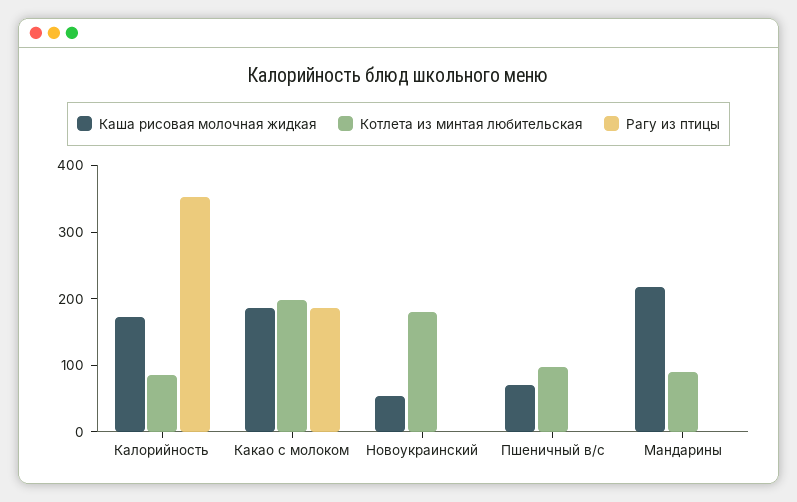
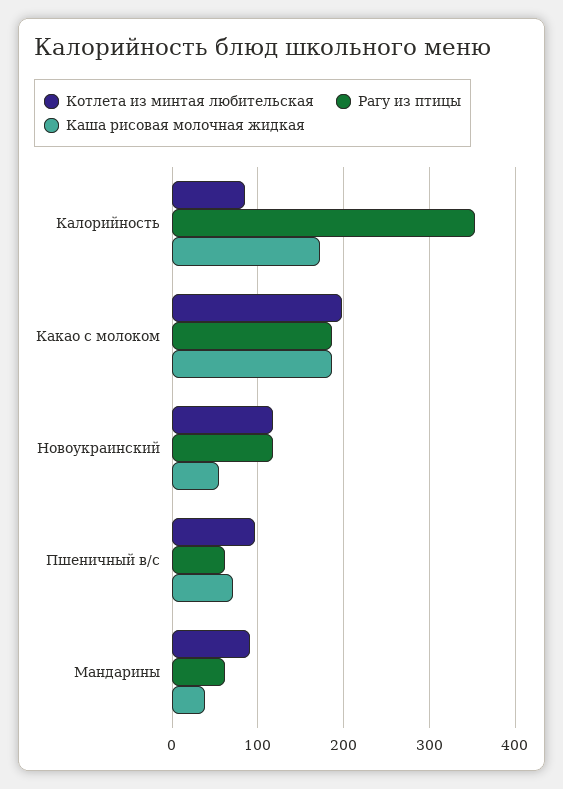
Котлета из минтая любительская, Новоукраинский: 180 -> 120
Рагу из птицы, Новоукраинский: 0 -> 120
Рагу из птицы, Пшеничный в/с: 0 -> 60
Каша рисовая молочная жидкая, Мандарины: 220 -> 40
Рагу из птицы, Мандарины: 0 -> 60

